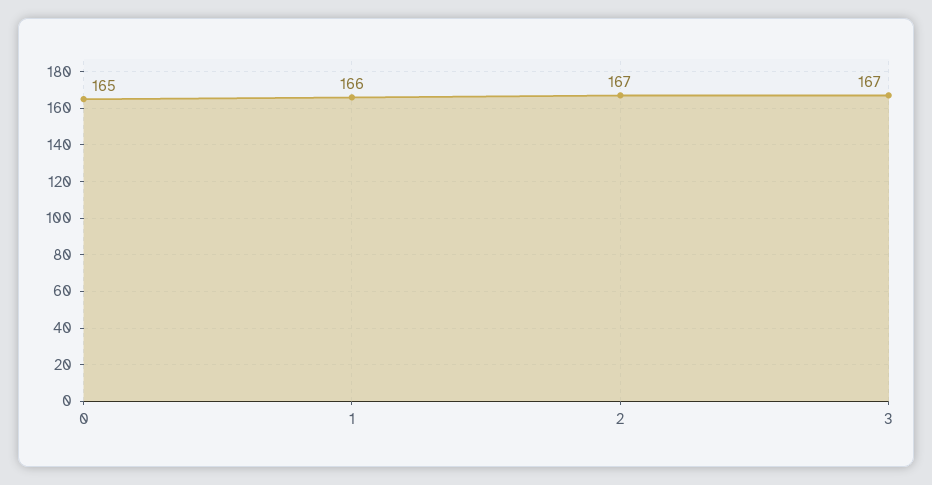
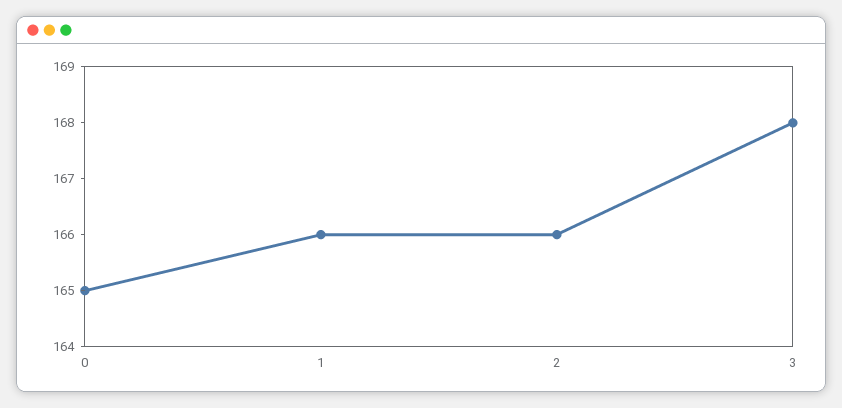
2: 167 -> 166
3: 167 -> 168

